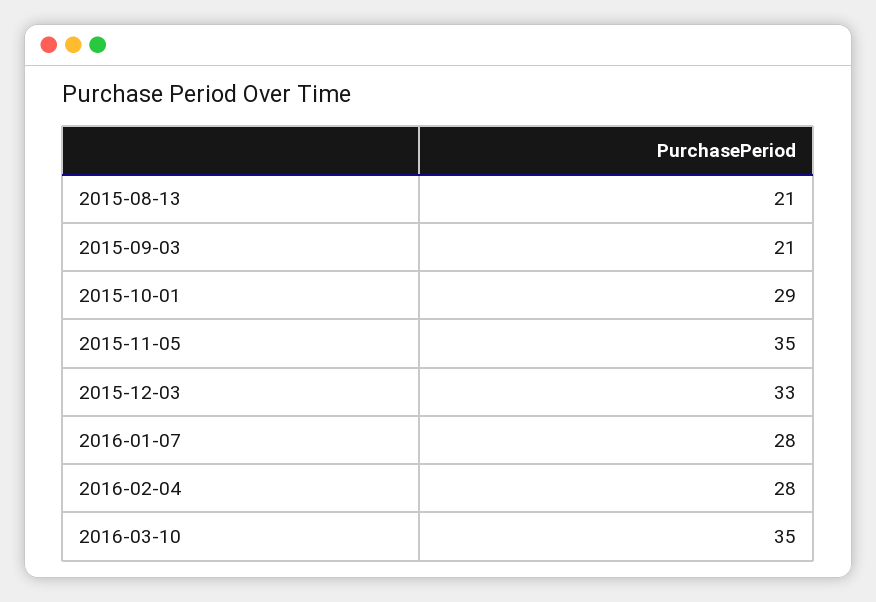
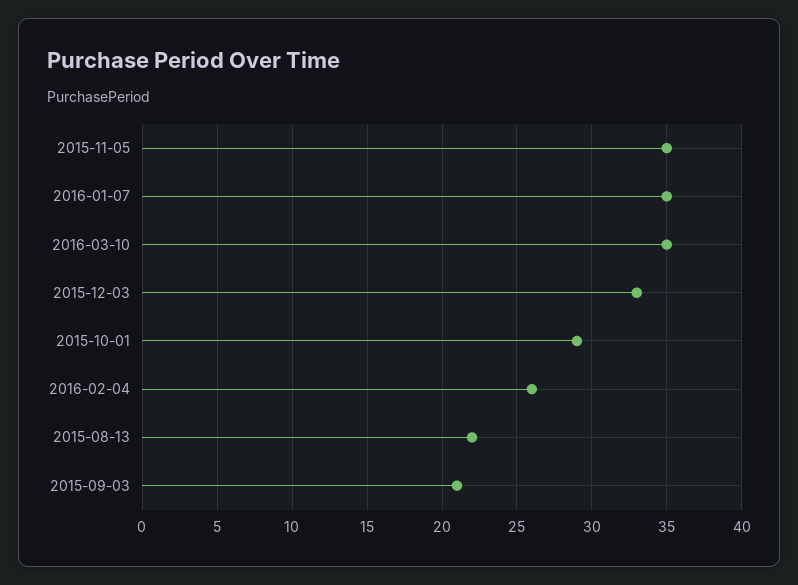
2015-08-13: 21 -> 22
2016-01-07: 28 -> 35
2016-02-04: 28 -> 26

